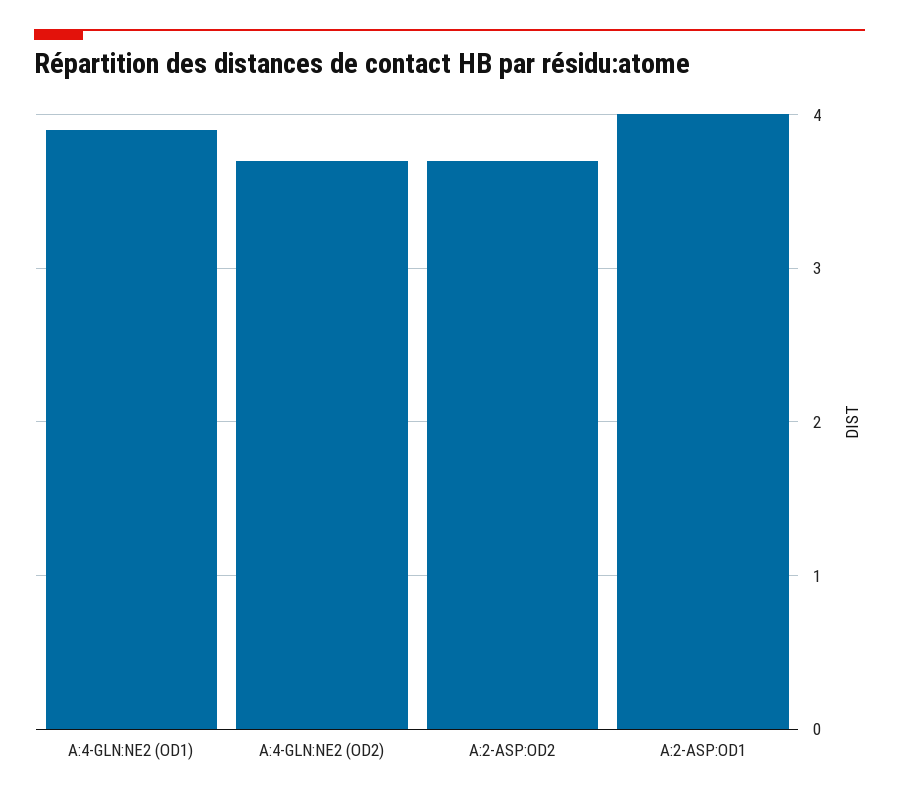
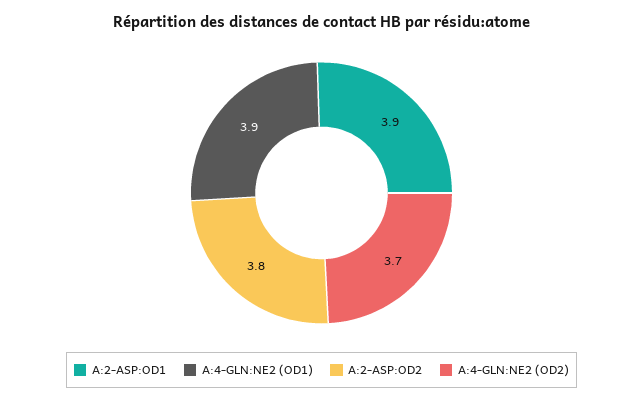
A:2-ASP:OD2: 3.7 -> 3.8
A:2-ASP:OD1: 4 -> 3.9

